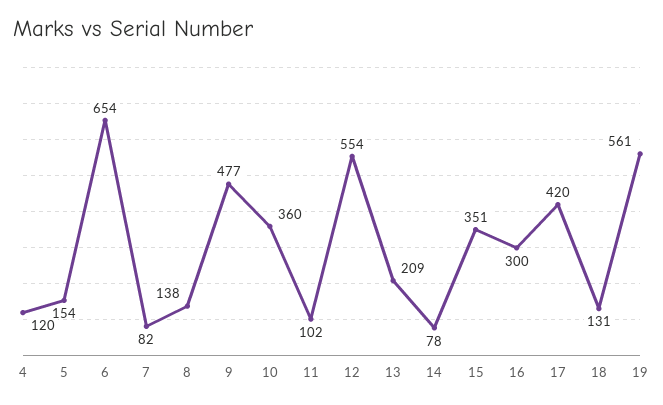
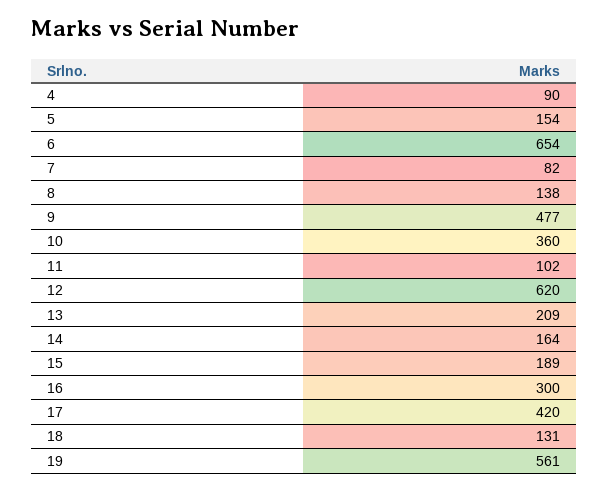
4: 120 -> 90
12: 554 -> 620
14: 78 -> 164
15: 351 -> 189

